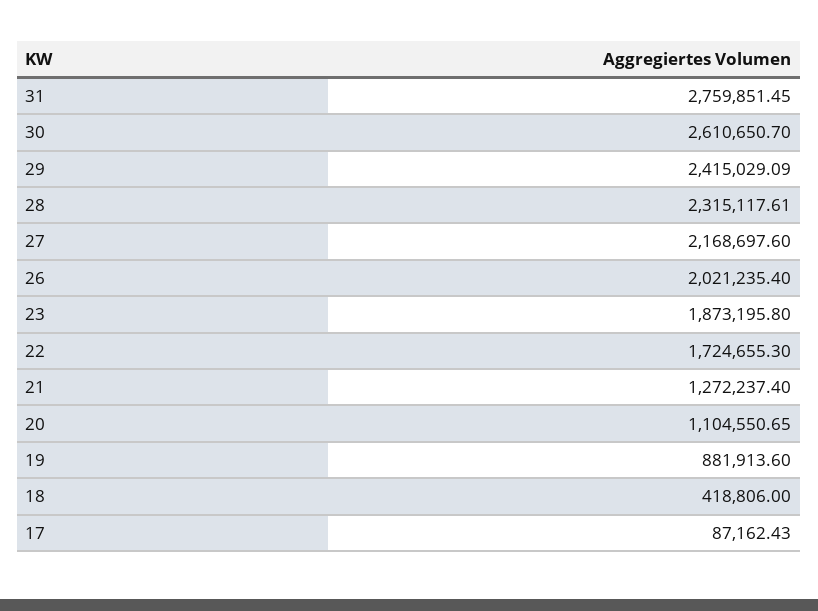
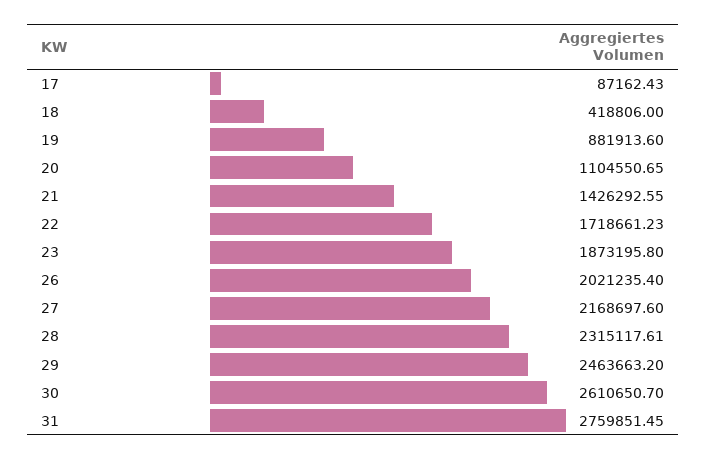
29: 2415029.09 -> 2463663.2
22: 1724655.3 -> 1718661.23
21: 1272237.4 -> 1426292.55

